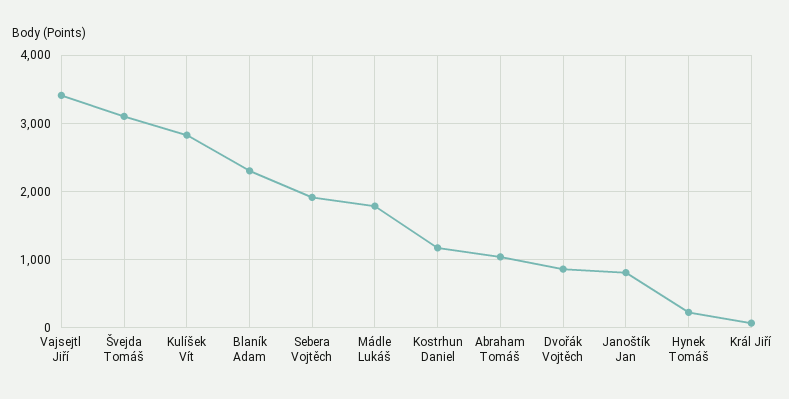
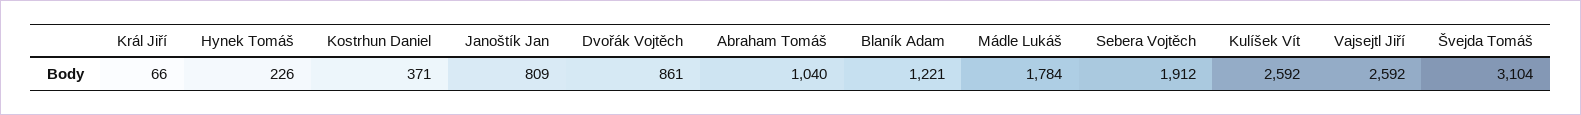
Vajsejtl Jiří: 3400 -> 2592
Kulíšek Vít: 2800 -> 2592
Blaník Adam: 2300 -> 1221
Kostrhun Daniel: 1200 -> 371

